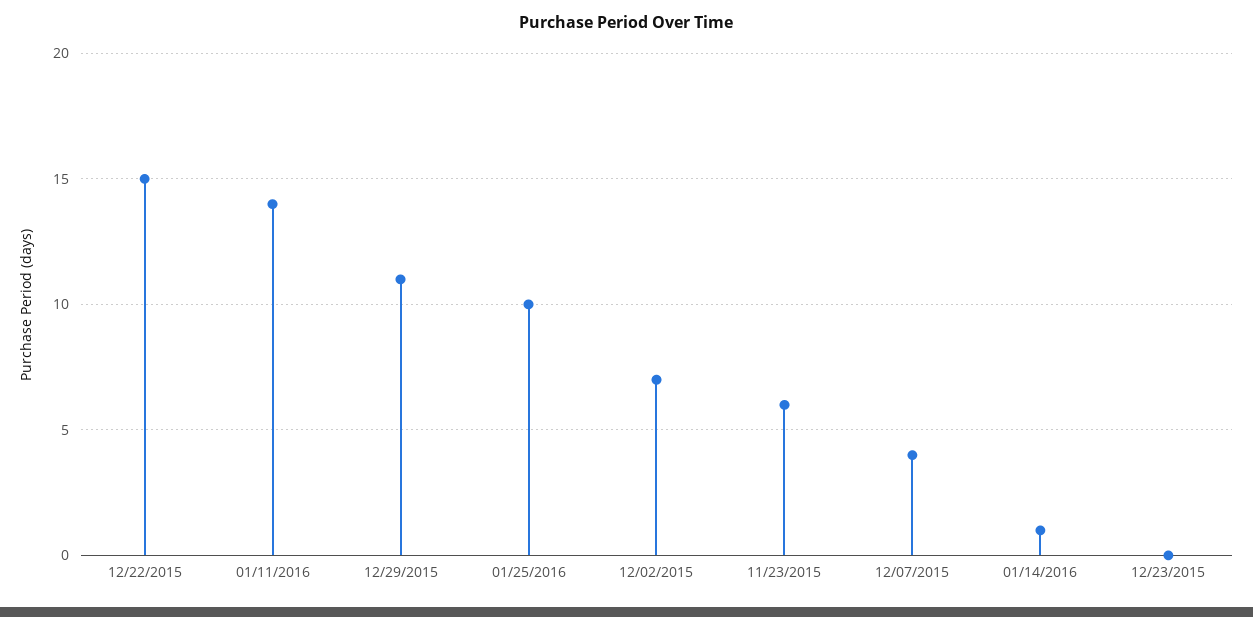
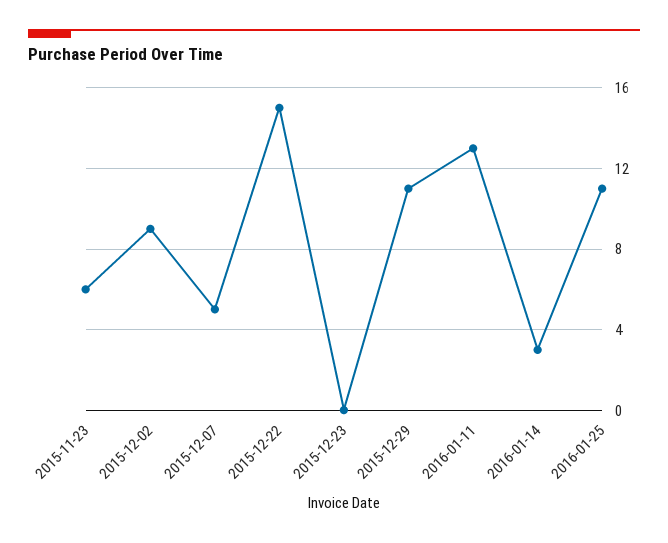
01/11/2016: 14 -> 13
01/25/2016: 10 -> 11
12/02/2015: 7 -> 9
12/07/2015: 4 -> 5
01/14/2016: 1 -> 3

